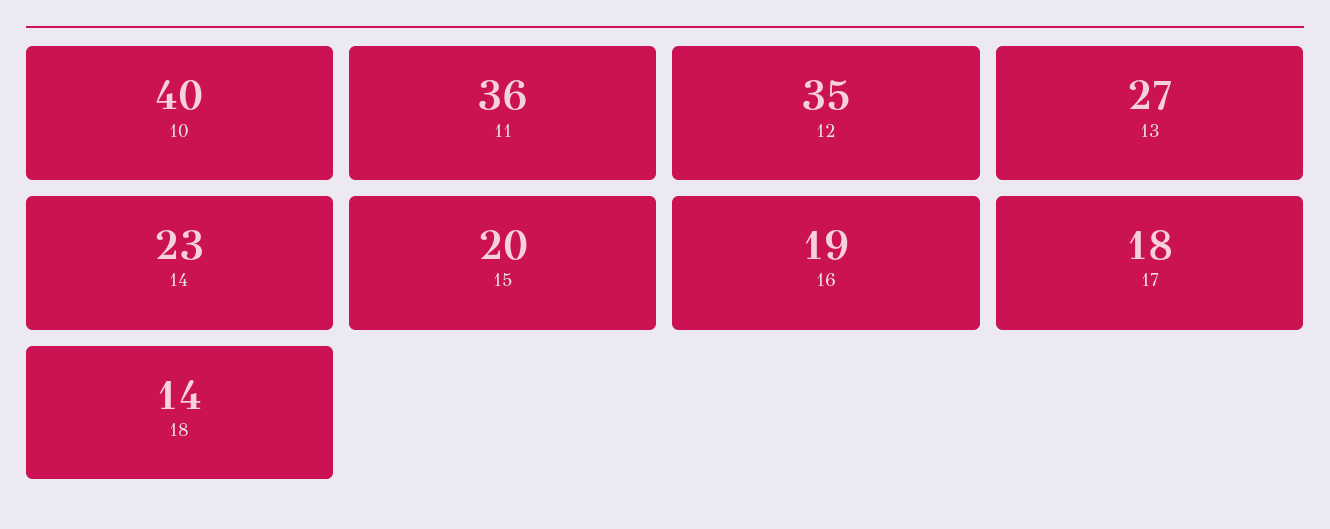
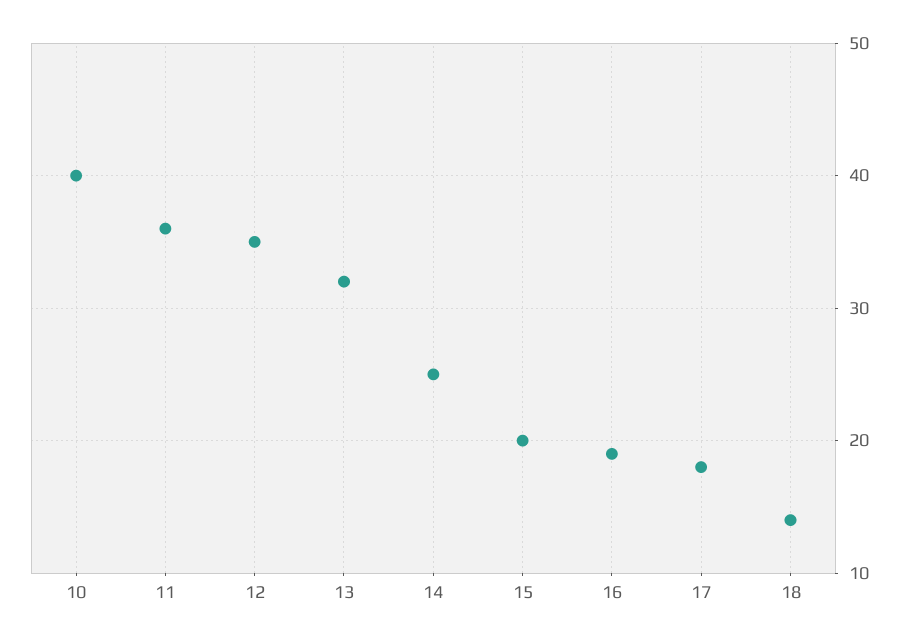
13: 27 -> 32
14: 23 -> 25

